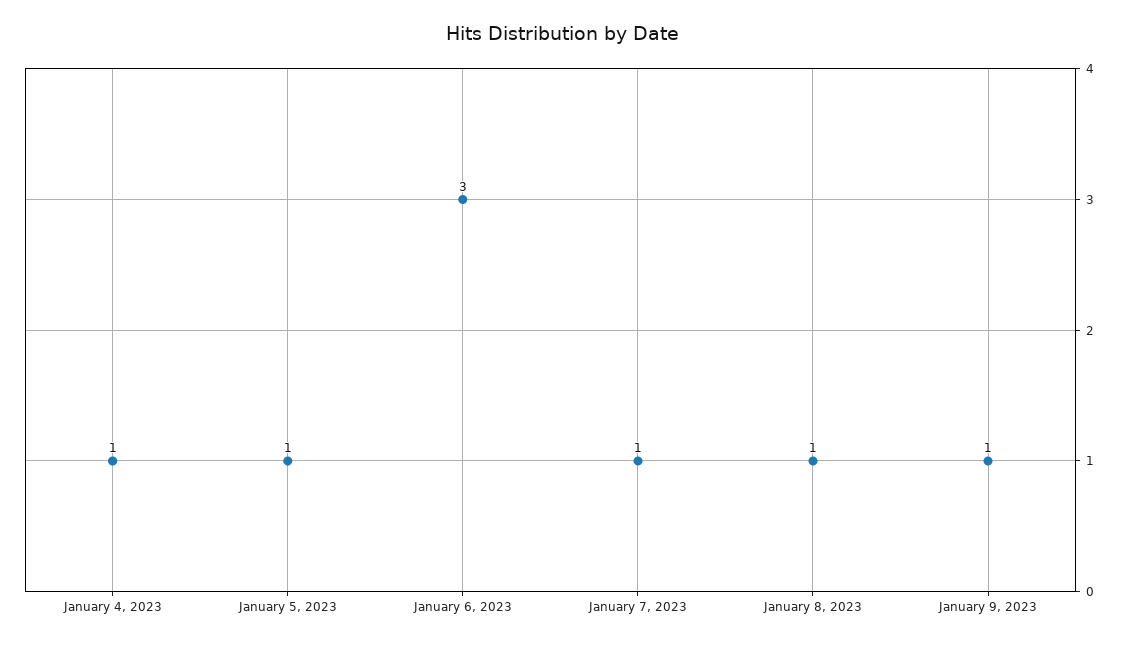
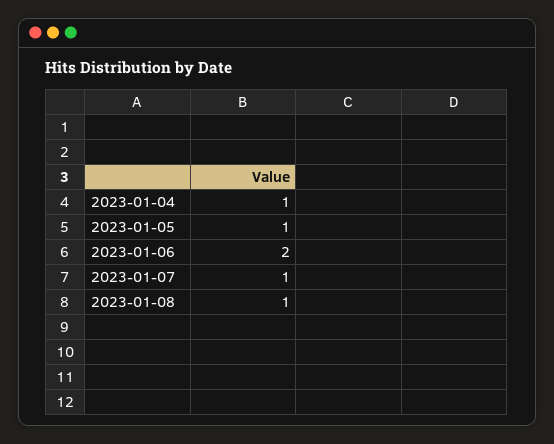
January 6, 2023: 3 -> 2
January 9, 2023: 1 -> none

